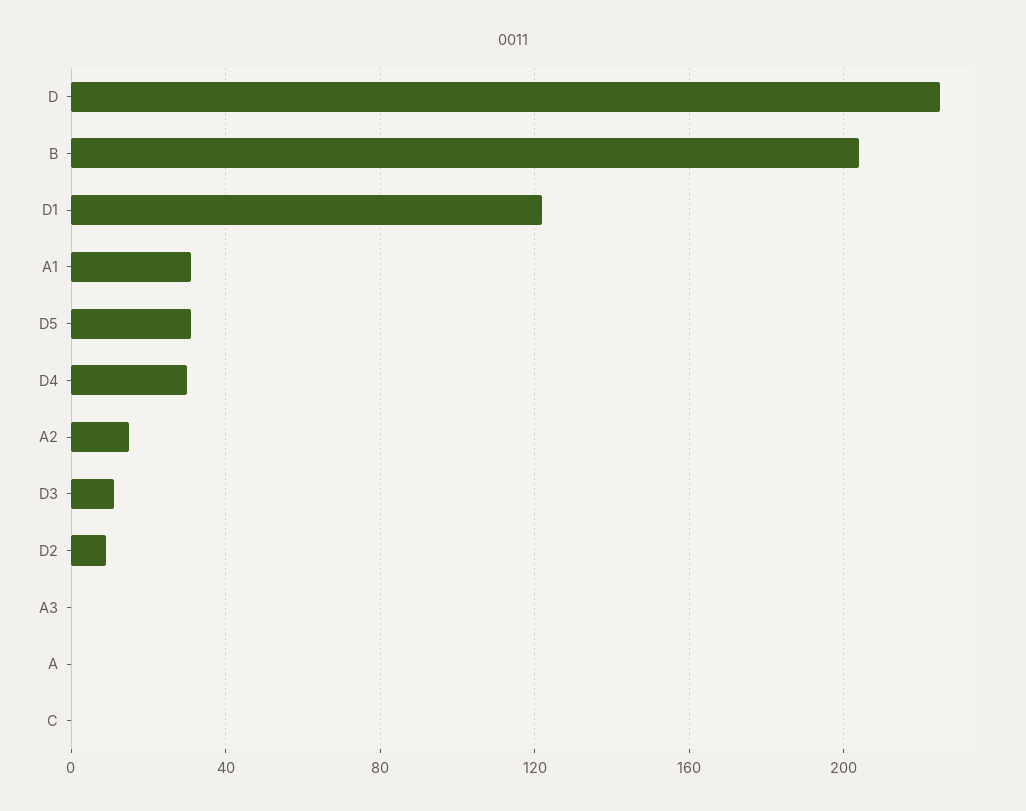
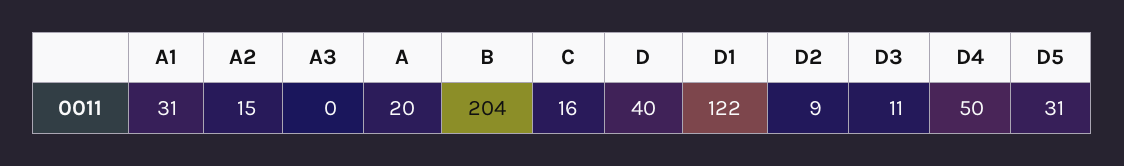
D: 225 -> 40
D4: 30 -> 50
A: 0 -> 20
C: 0 -> 16

